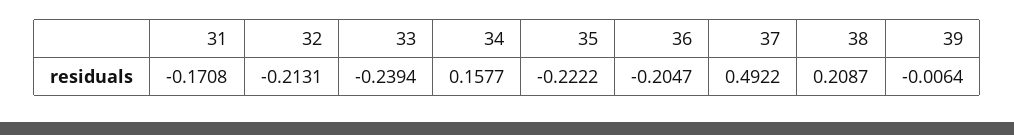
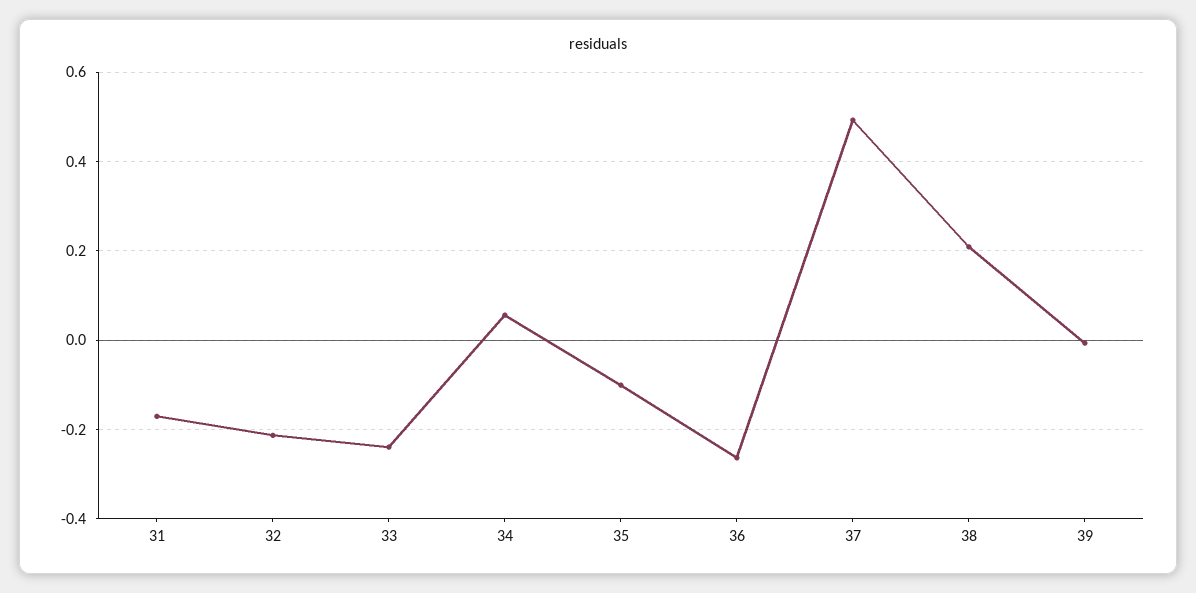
34: 0.1577 -> 0.06
35: -0.2222 -> -0.1
36: -0.2047 -> -0.26

